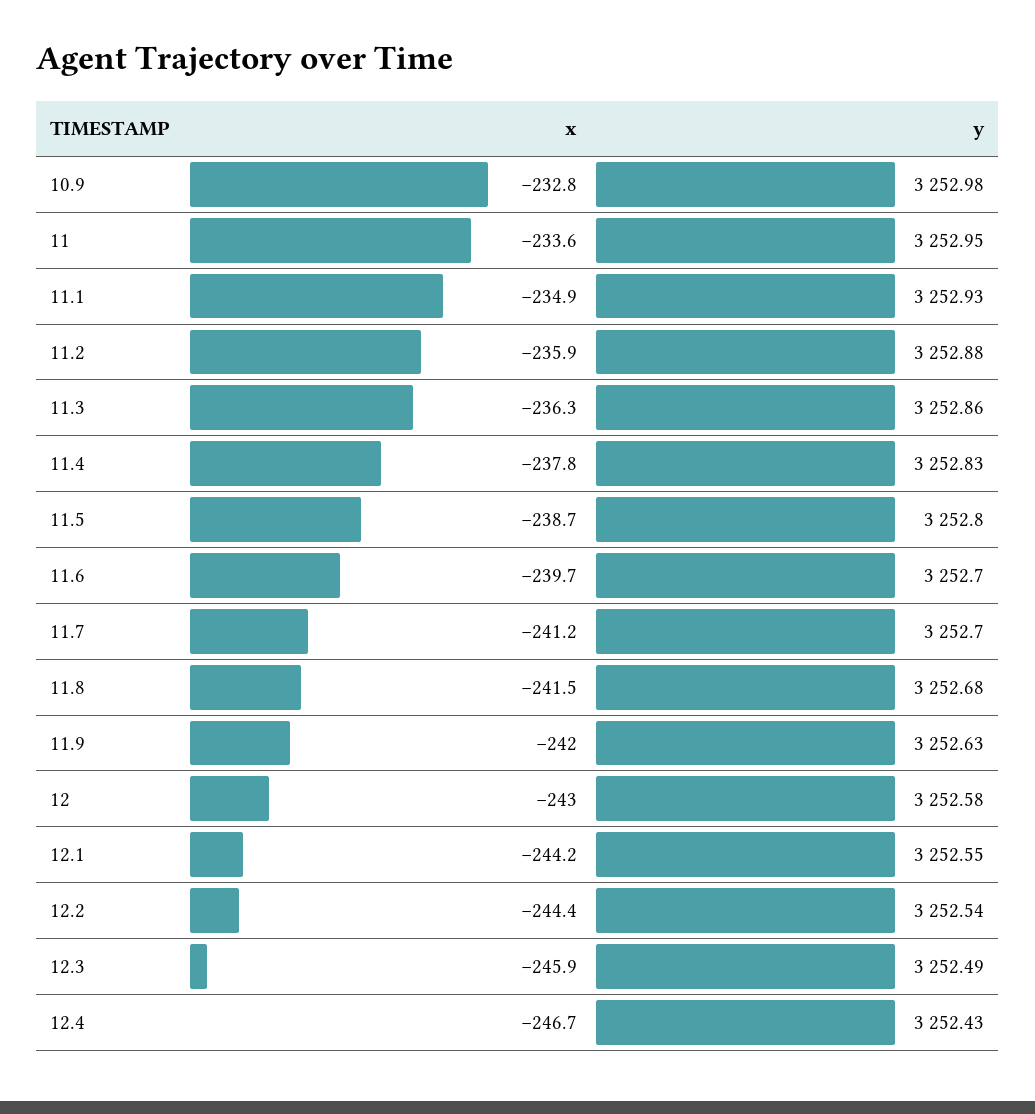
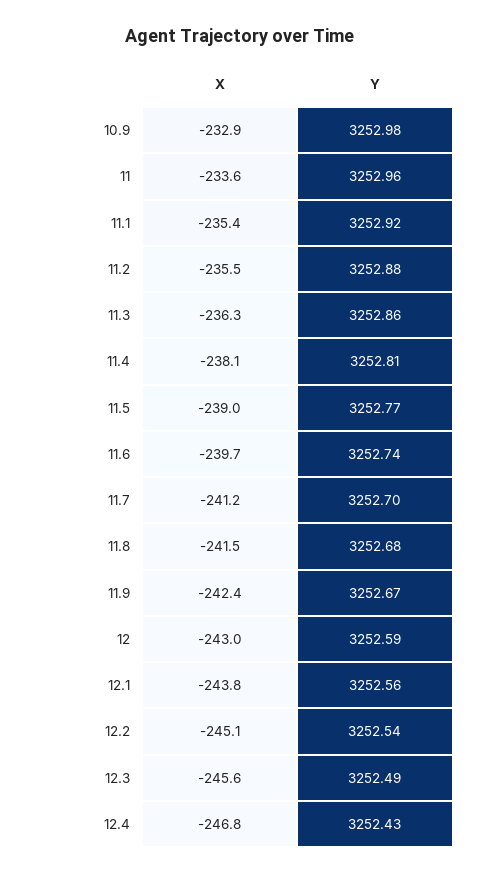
x, 10.9: -232.8 -> -232.9
y, 11: 3252.95 -> 3252.96
x, 11.1: -234.9 -> -235.4
y, 11.1: 3252.93 -> 3252.92
x, 11.2: -235.9 -> -235.5
x, 11.4: -237.8 -> -238.1
y, 11.4: 3252.83 -> 3252.81
x, 11.5: -238.7 -> -239
y, 11.5: 3252.8 -> 3252.77
y, 11.6: 3252.7 -> 3252.74
x, 11.9: -242 -> -242.4
y, 11.9: 3252.63 -> 3252.67
y, 12: 3252.58 -> 3252.59
x, 12.1: -244.2 -> -243.8
y, 12.1: 3252.55 -> 3252.56
x, 12.2: -244.4 -> -245.1
x, 12.3: -245.9 -> -245.6
x, 12.4: -246.7 -> -246.8

